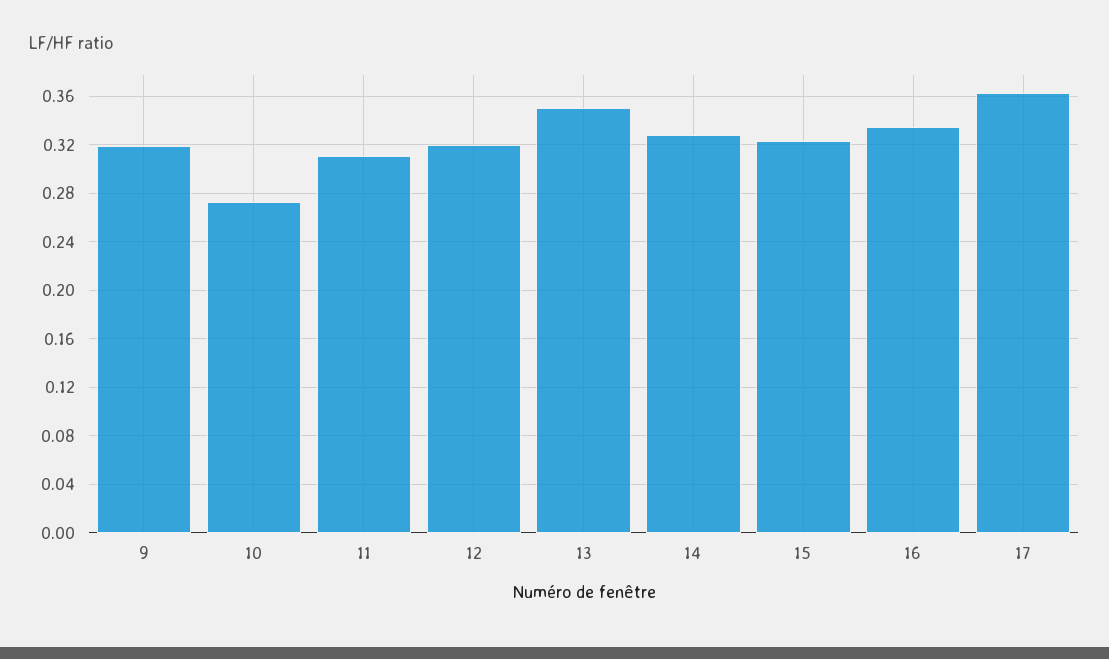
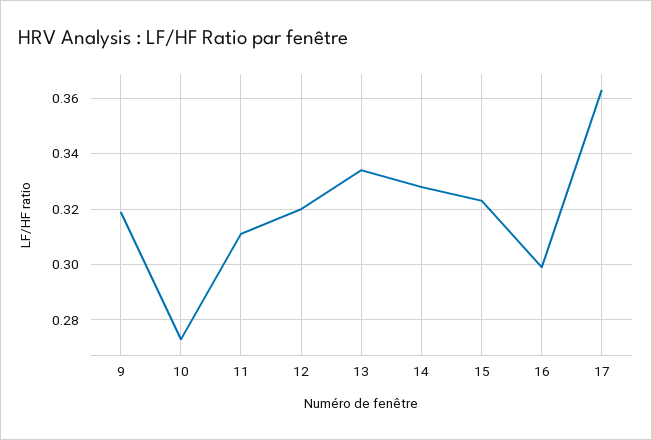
13: 0.35 -> 0.335
16: 0.335 -> 0.3

